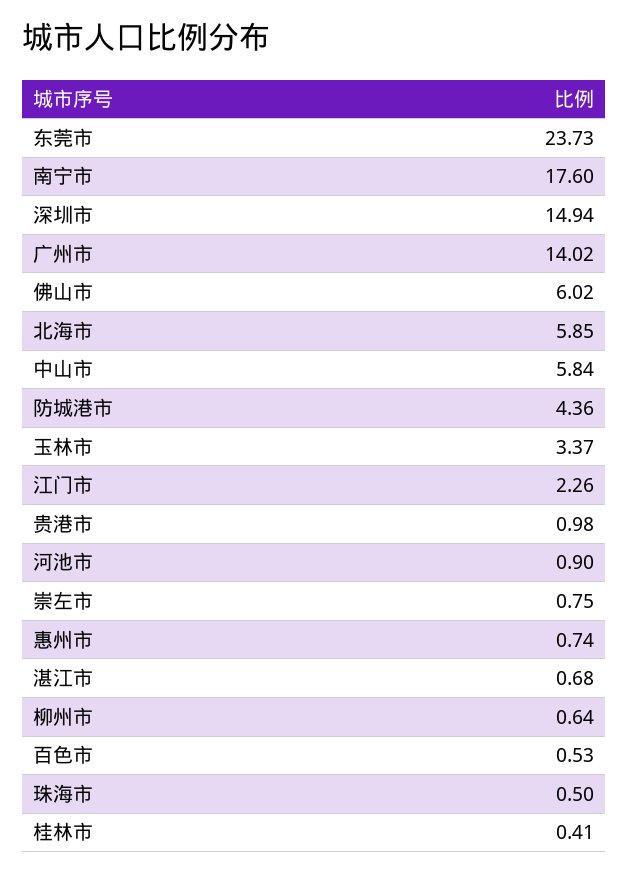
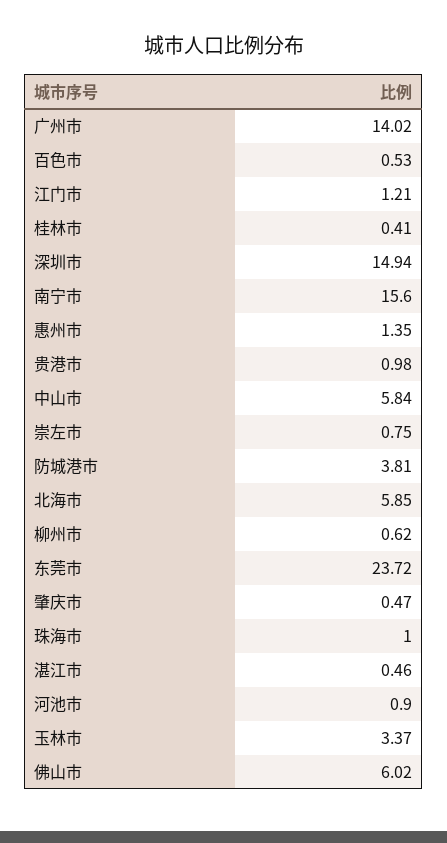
东莞市: 23.73 -> 23.72
南宁市: 17.6 -> 15.6
防城港市: 4.36 -> 3.81
江门市: 2.26 -> 1.21
惠州市: 0.74 -> 1.35
湛江市: 0.68 -> 0.46
柳州市: 0.64 -> 0.62
珠海市: 0.5 -> 1
肇庆市: none -> 0.47

